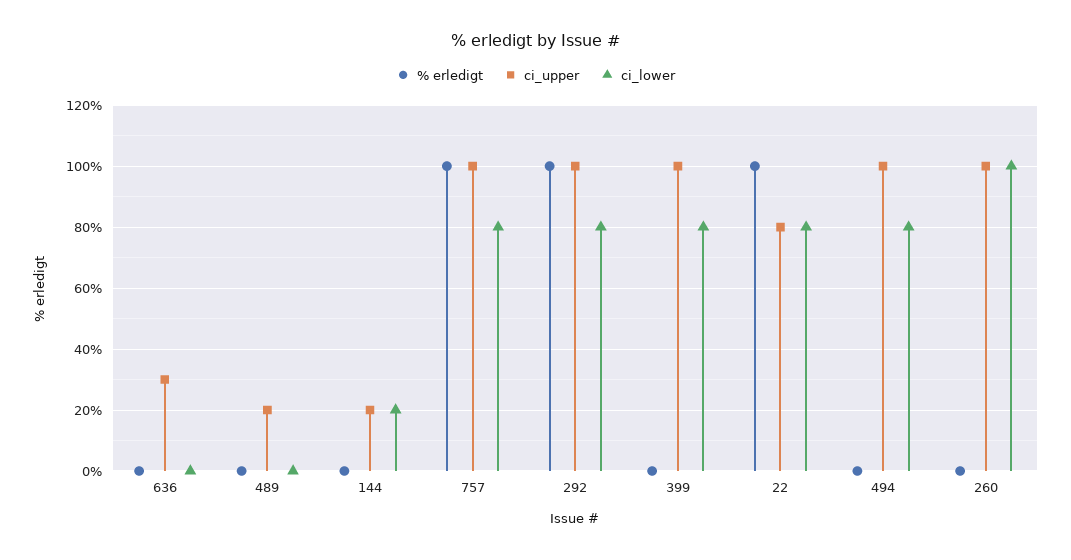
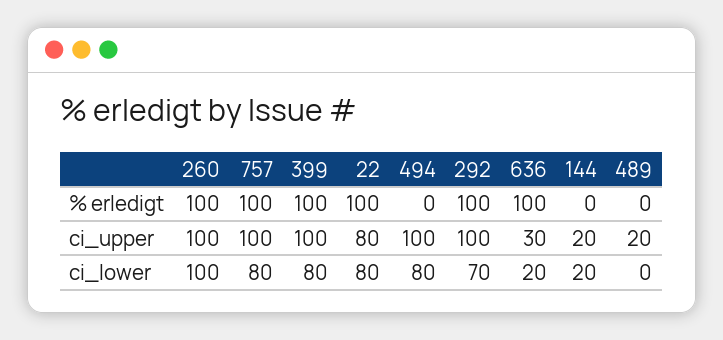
% erledigt, 636: 0 -> 100
ci_lower, 636: 0 -> 20
ci_lower, 292: 80 -> 70
% erledigt, 399: 0 -> 100
% erledigt, 260: 0 -> 100

